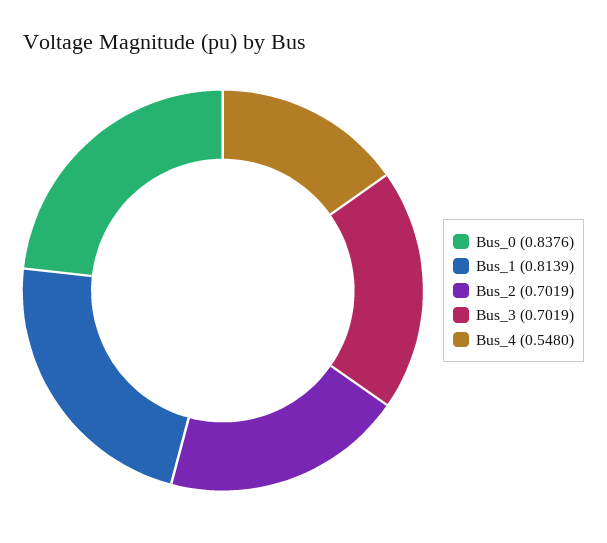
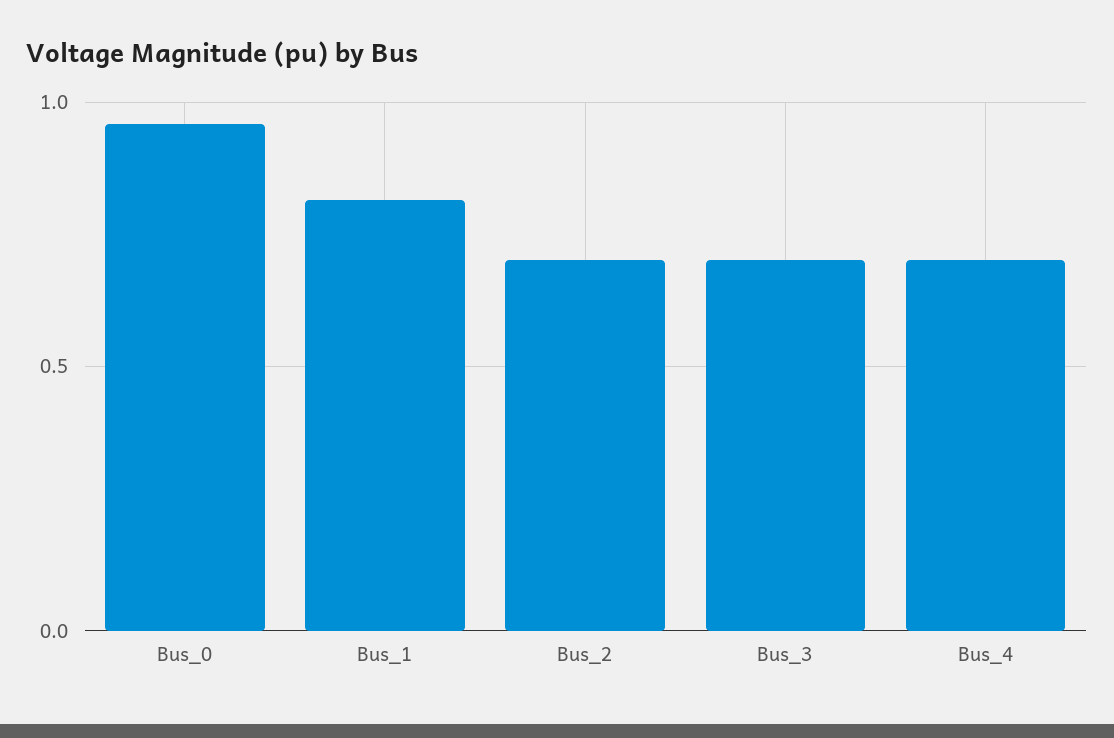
Bus_0: 0.8376 -> 0.95
Bus_4: 0.548 -> 0.7

